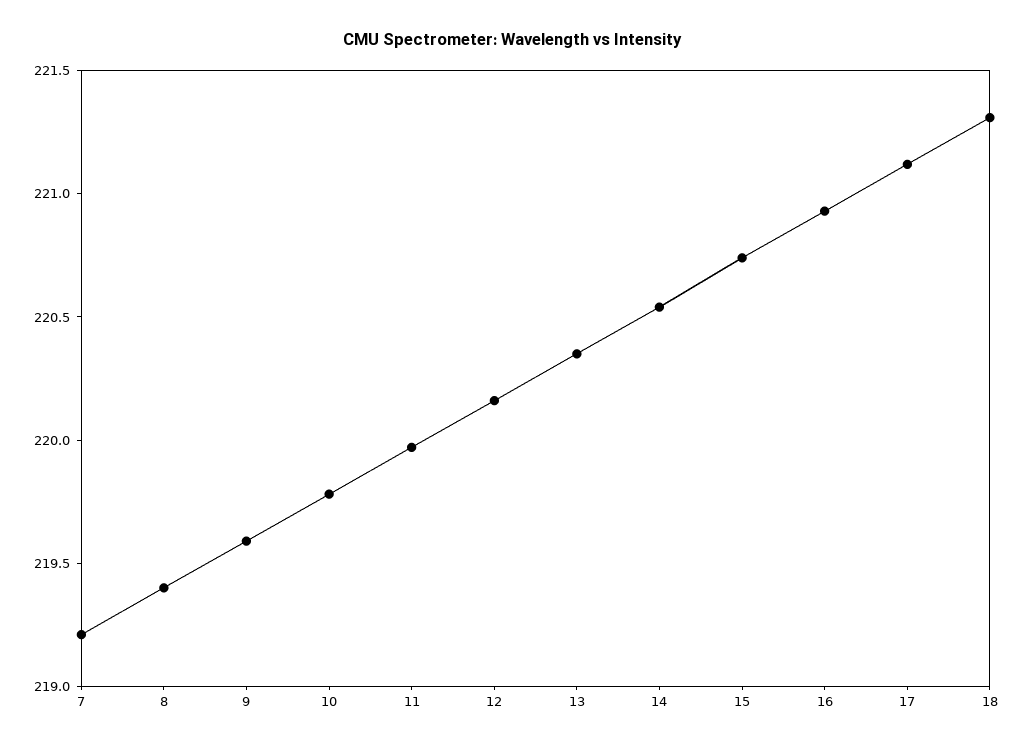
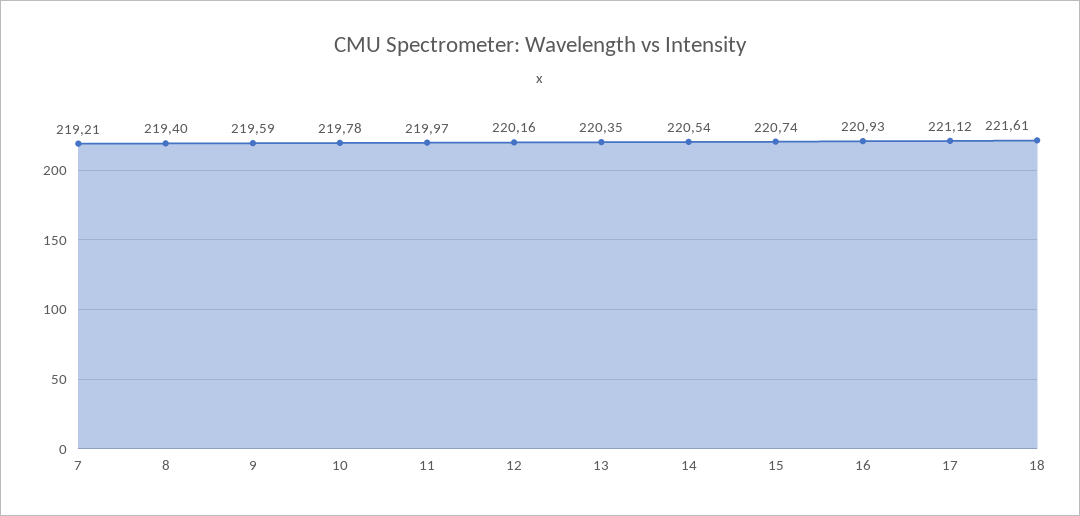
18: 221.3 -> 221.61

